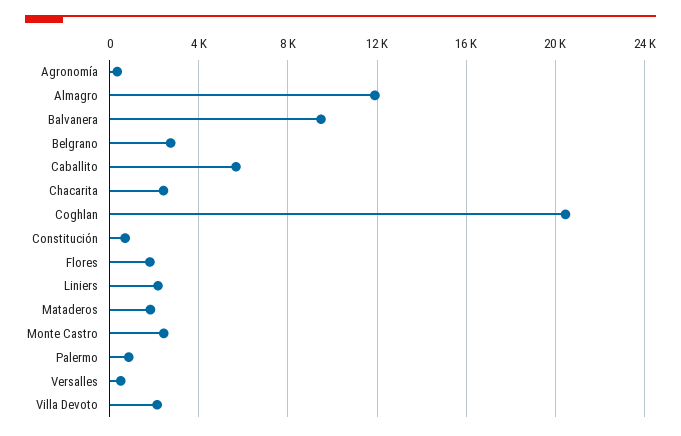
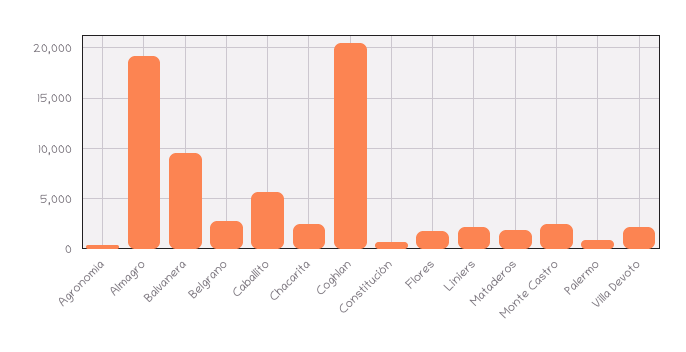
Almagro: 12000 -> 19000
Versalles: 500 -> none

